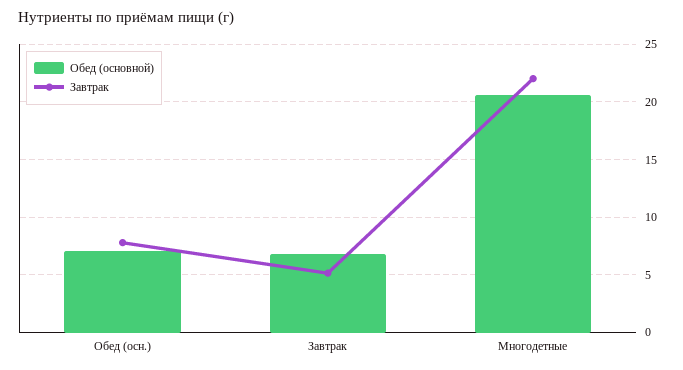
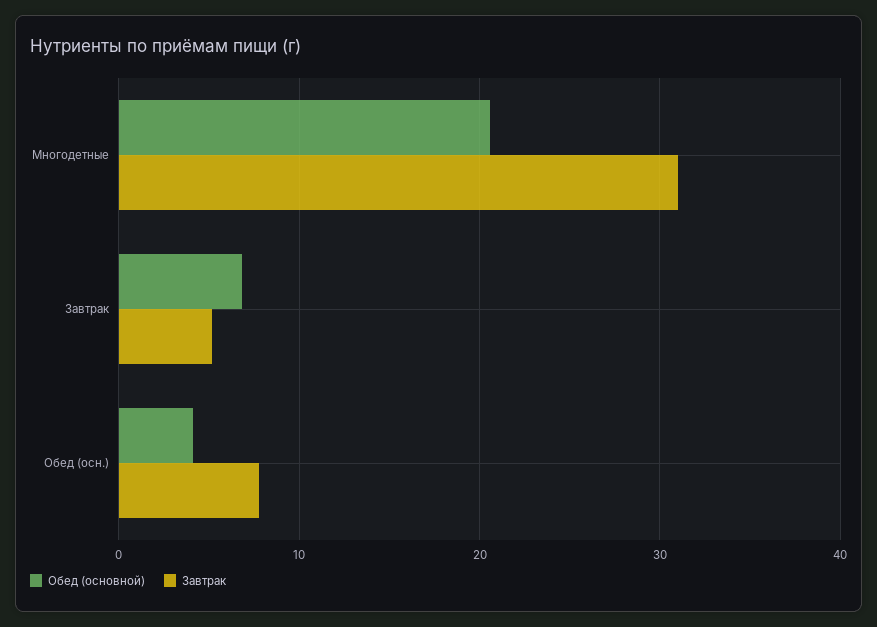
Обед (основной), Обед (осн.): 7 -> 4
Завтрак, Многодетные: 22 -> 31

